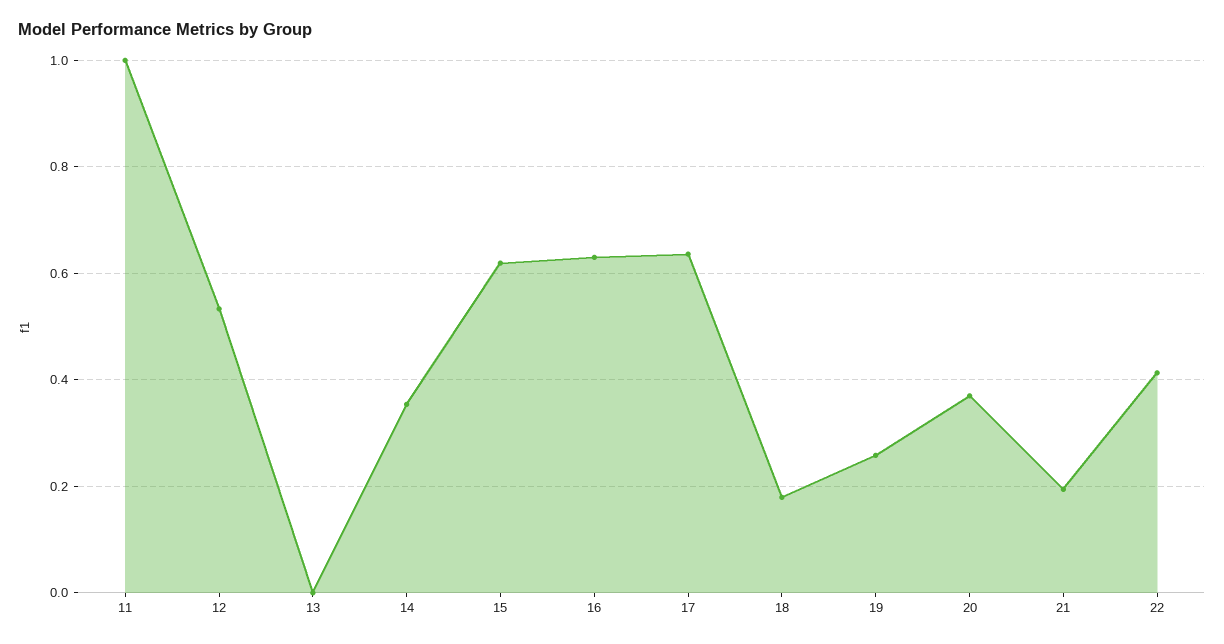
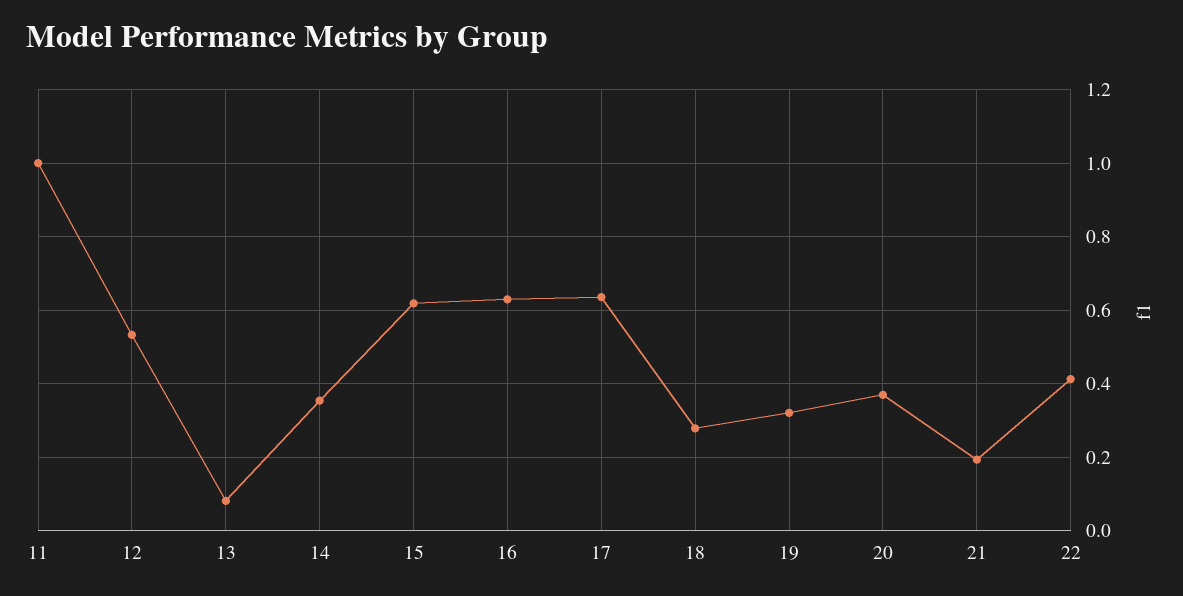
13: 0 -> 0.08
18: 0.18 -> 0.28
19: 0.26 -> 0.32

